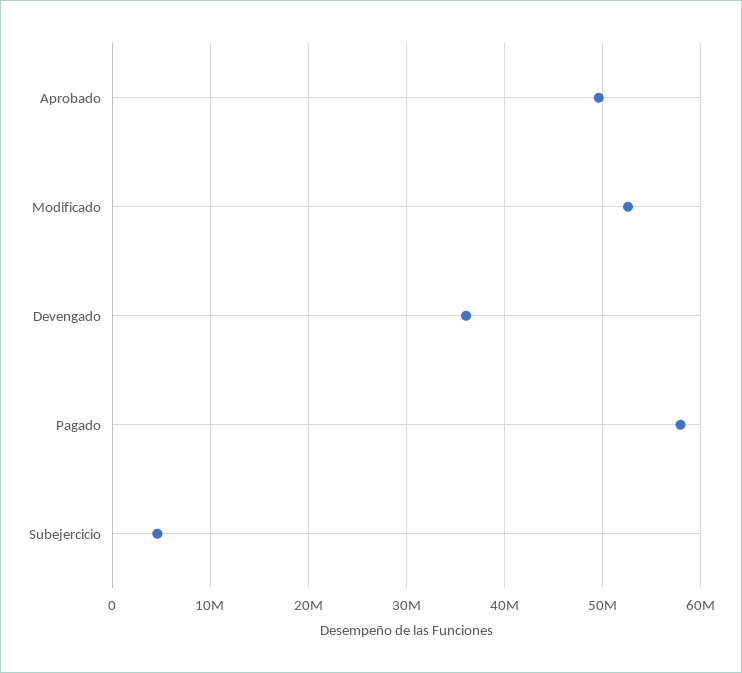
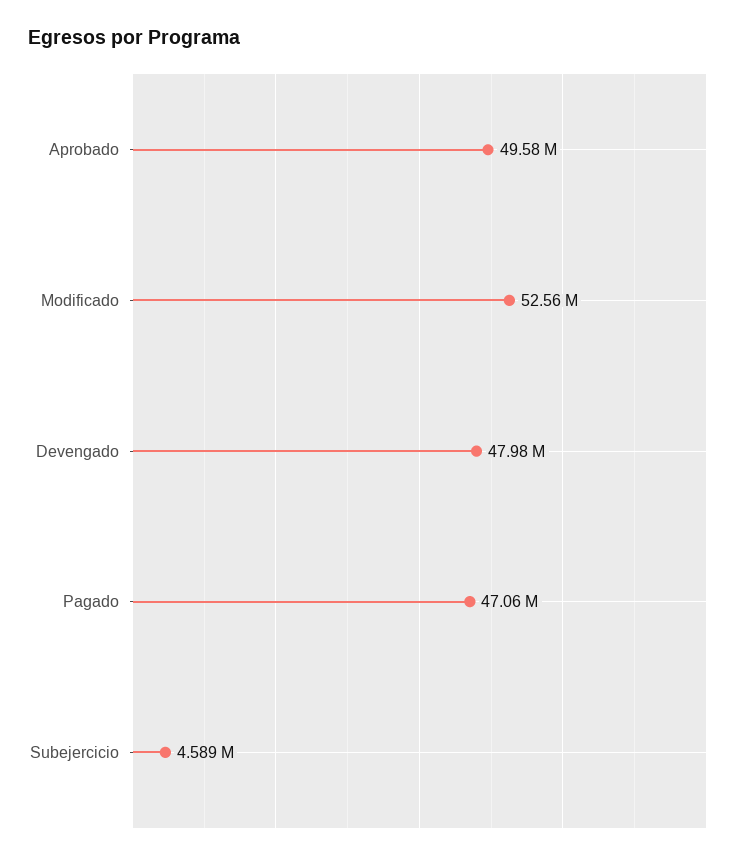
Devengado: 36000000 -> 47980000
Pagado: 58000000 -> 47060000

